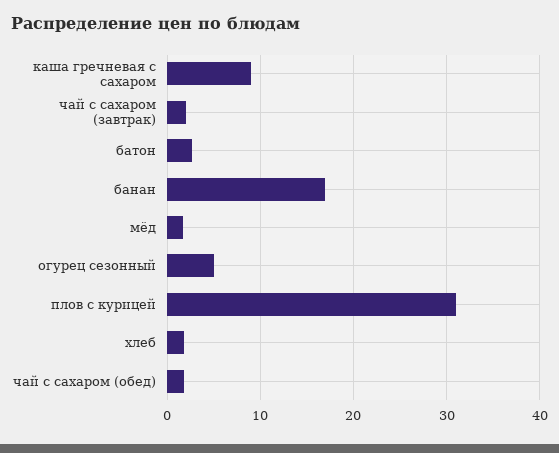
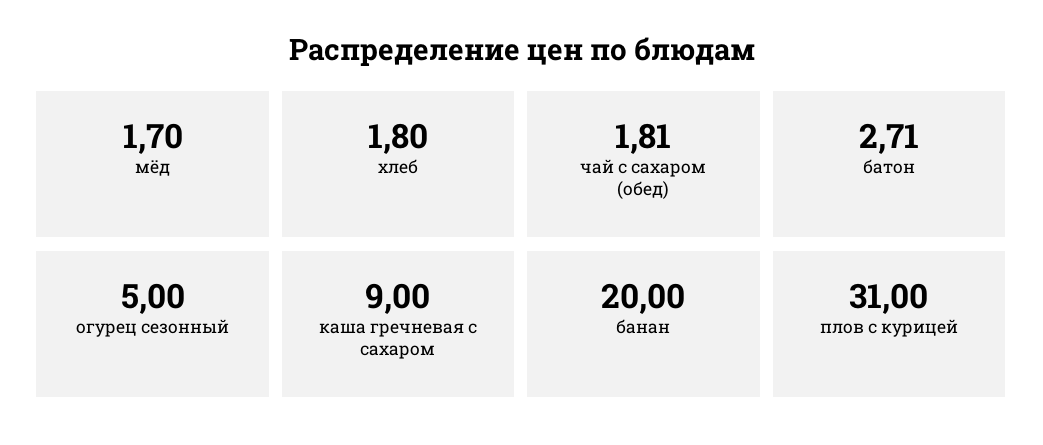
чай с сахаром (завтрак): 2 -> none
банан: 17 -> 20

